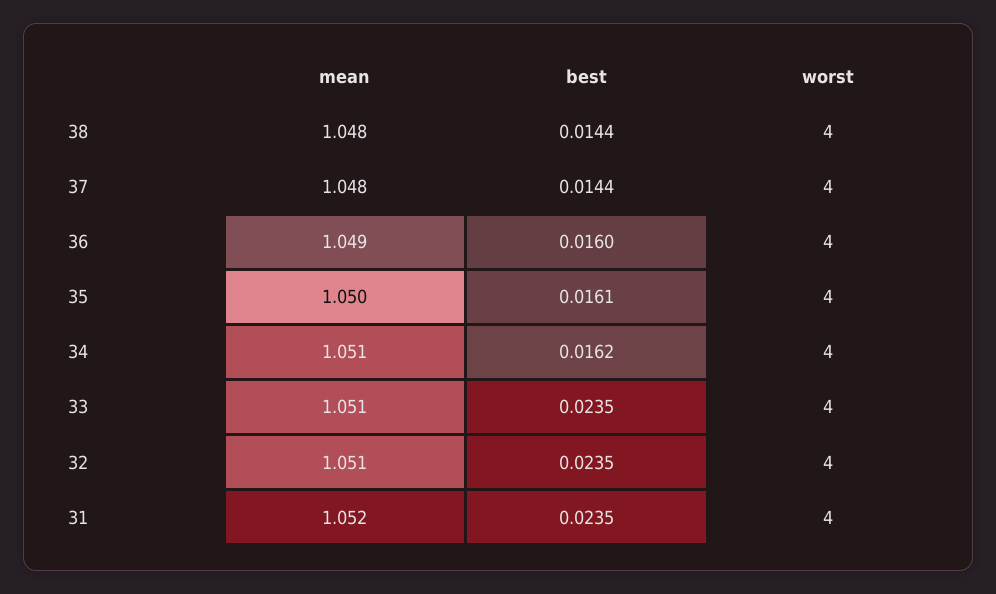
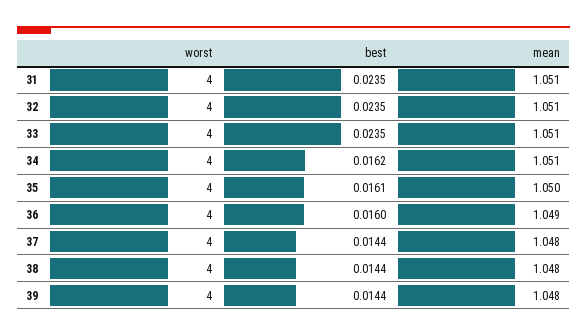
mean, 31: 1.052 -> 1.051
worst, 39: none -> 4
best, 39: none -> 0.0144
mean, 39: none -> 1.048

